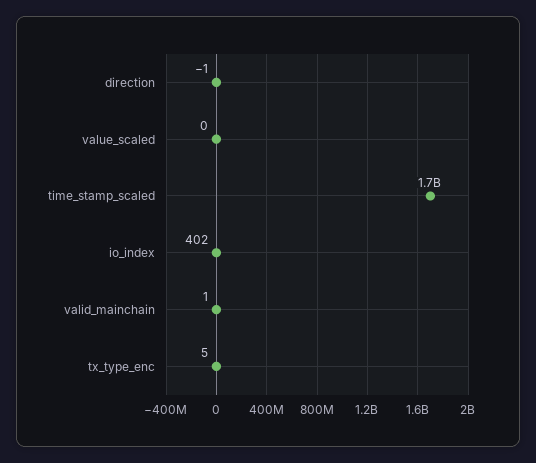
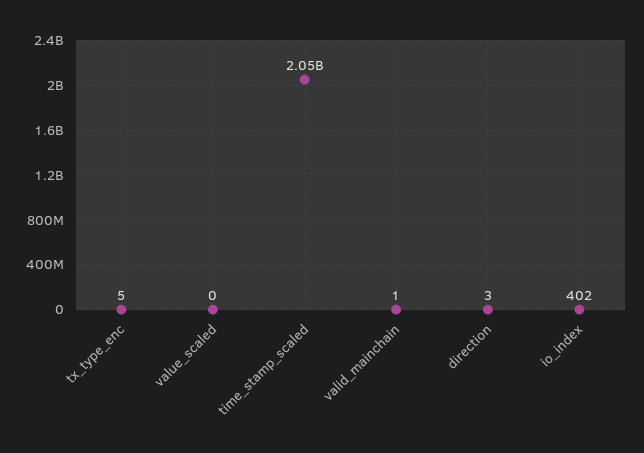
direction: -1 -> 3
time_stamp_scaled: 1700000000 -> 2050000000

